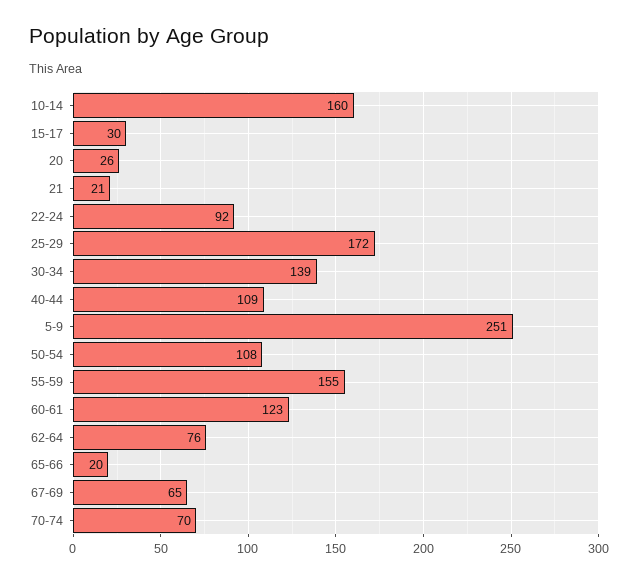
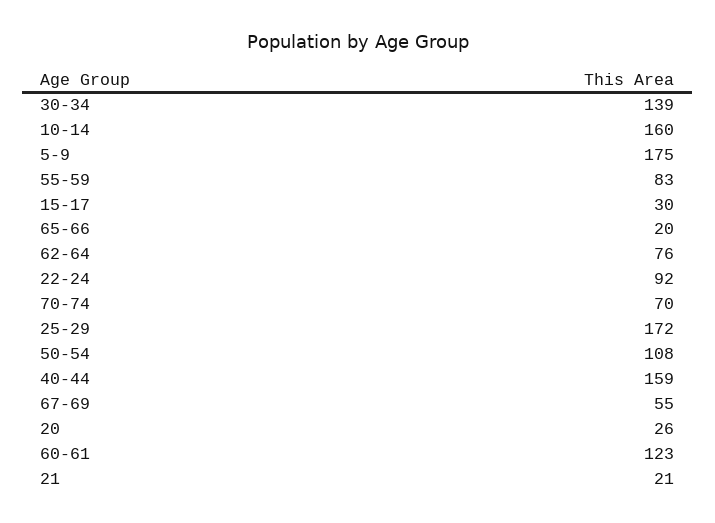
40-44: 109 -> 159
5-9: 251 -> 175
55-59: 155 -> 83
67-69: 65 -> 55

